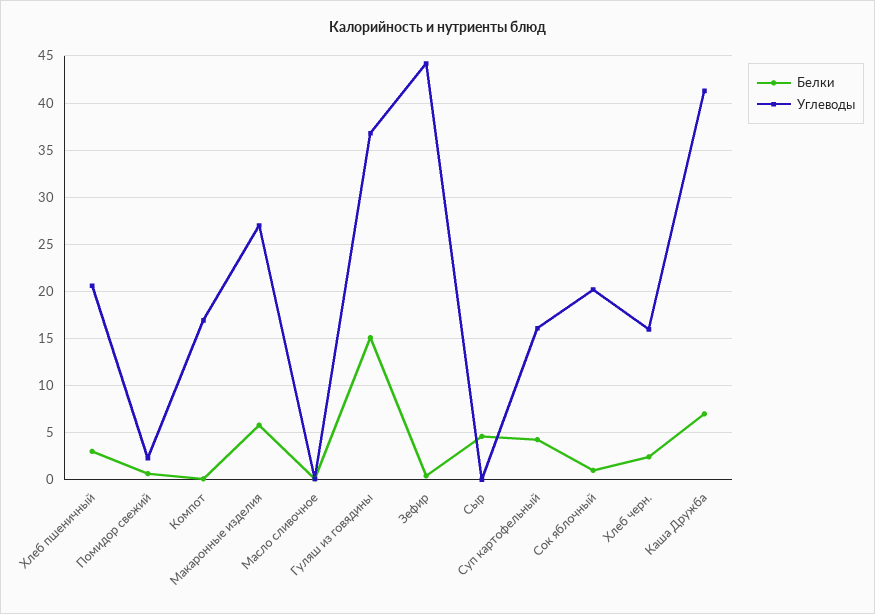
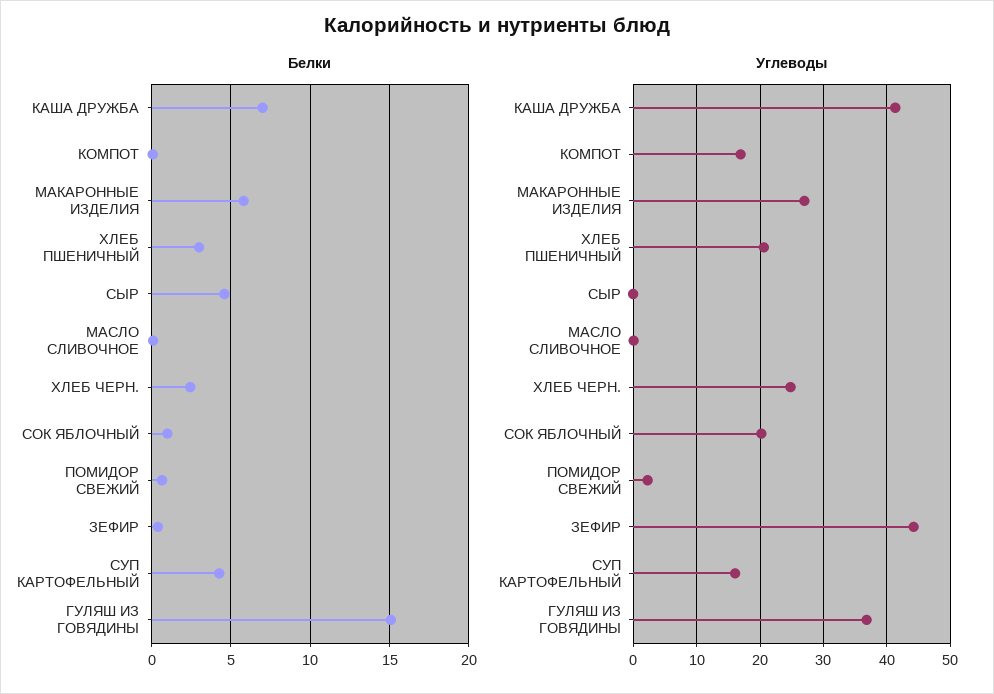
Углеводы, Хлеб черн.: 16 -> 25

